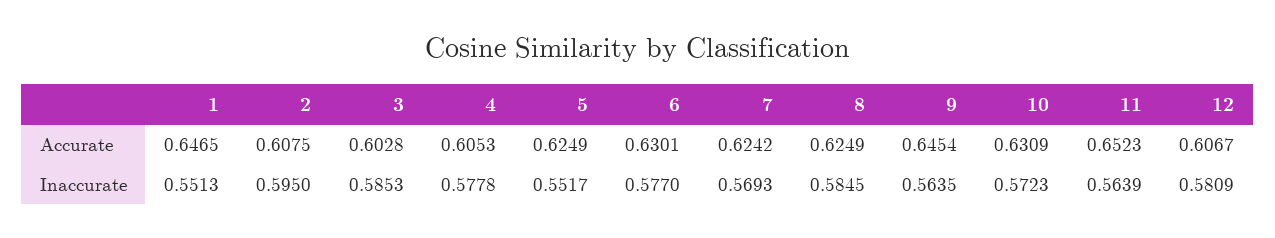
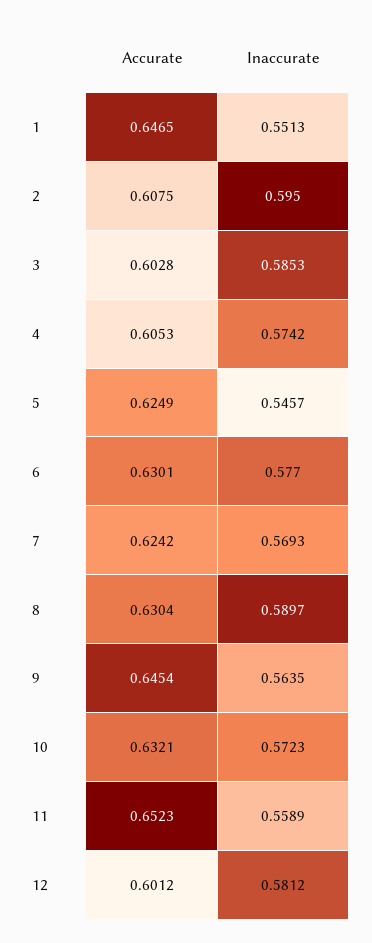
8, Accurate: 0.6249 -> 0.6304
10, Accurate: 0.6309 -> 0.6321
12, Accurate: 0.6067 -> 0.6012
4, Inaccurate: 0.5778 -> 0.5742
5, Inaccurate: 0.5517 -> 0.5457
8, Inaccurate: 0.5845 -> 0.5897
11, Inaccurate: 0.5639 -> 0.5589
12, Inaccurate: 0.5809 -> 0.5812

